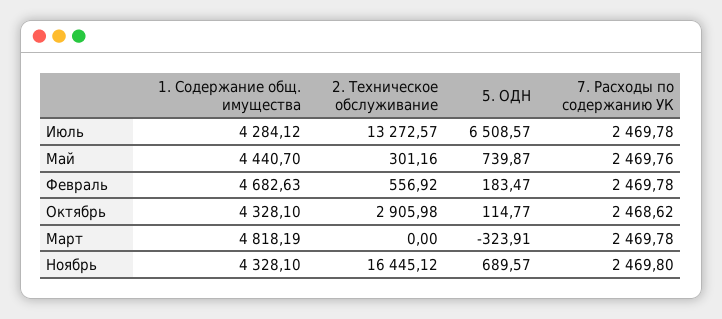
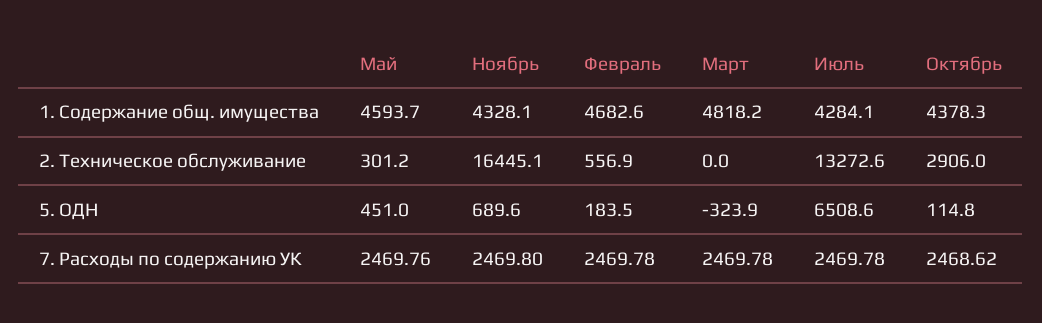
1. Содержание общ. имущества, Май: 4440.7 -> 4593.7
5. ОДН, Май: 739.87 -> 451
1. Содержание общ. имущества, Октябрь: 4328.1 -> 4378.3

